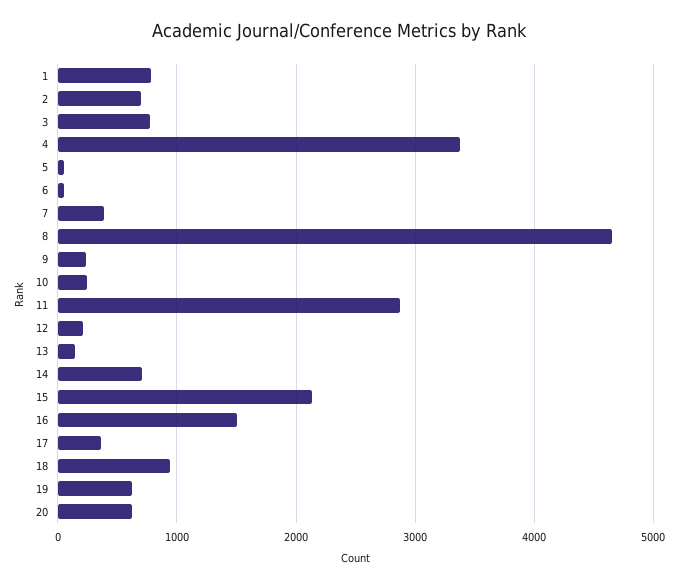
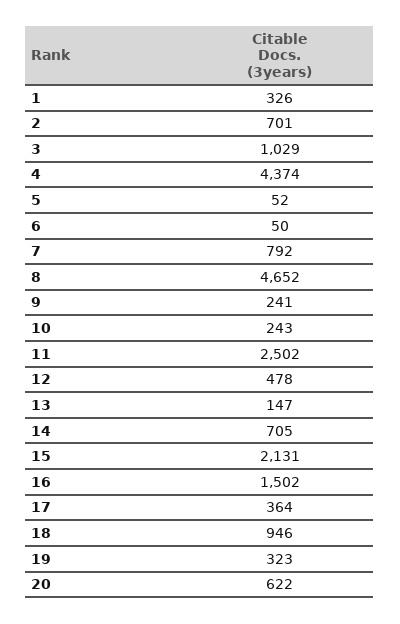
1: 800 -> 326
3: 800 -> 1029
4: 3400 -> 4374
7: 400 -> 792
11: 2900 -> 2502
12: 200 -> 478
19: 600 -> 323

